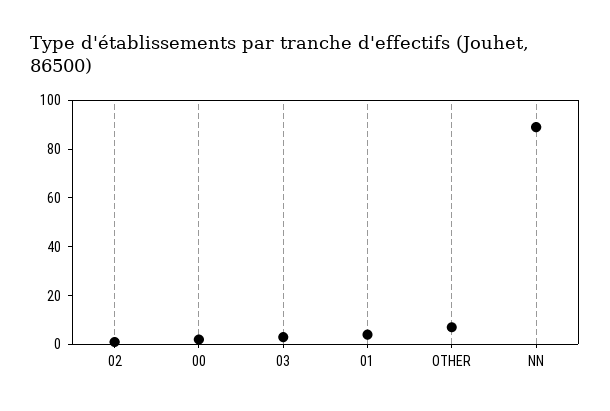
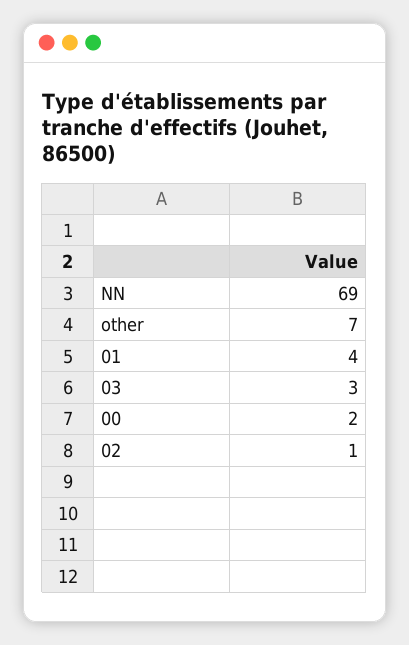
NN: 90 -> 69

